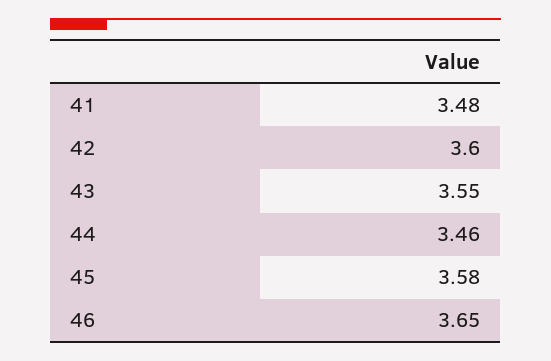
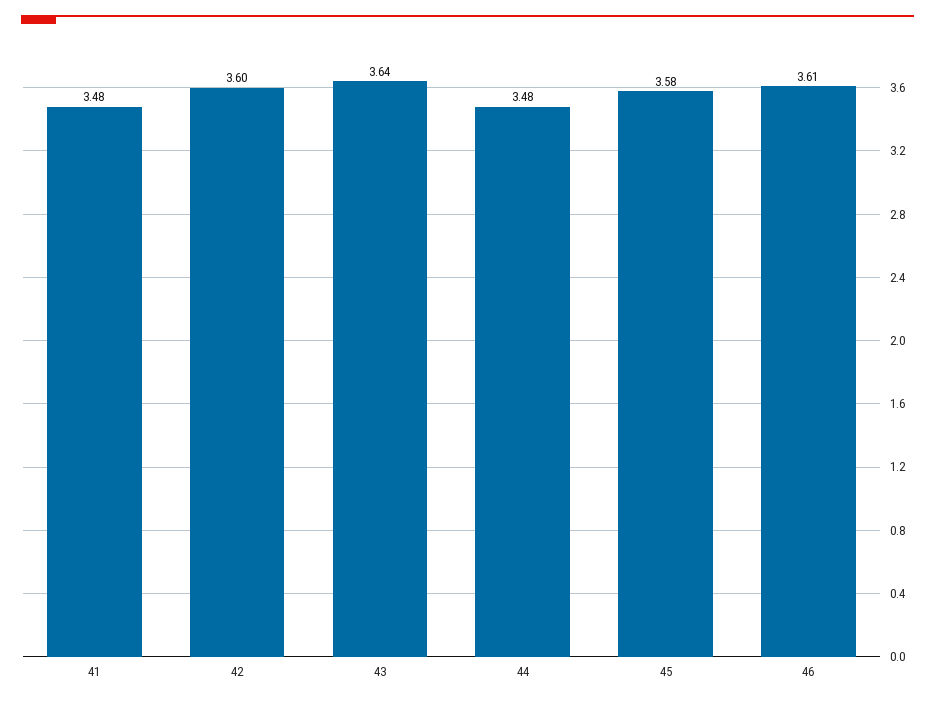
43: 3.55 -> 3.64
44: 3.46 -> 3.48
46: 3.65 -> 3.61

